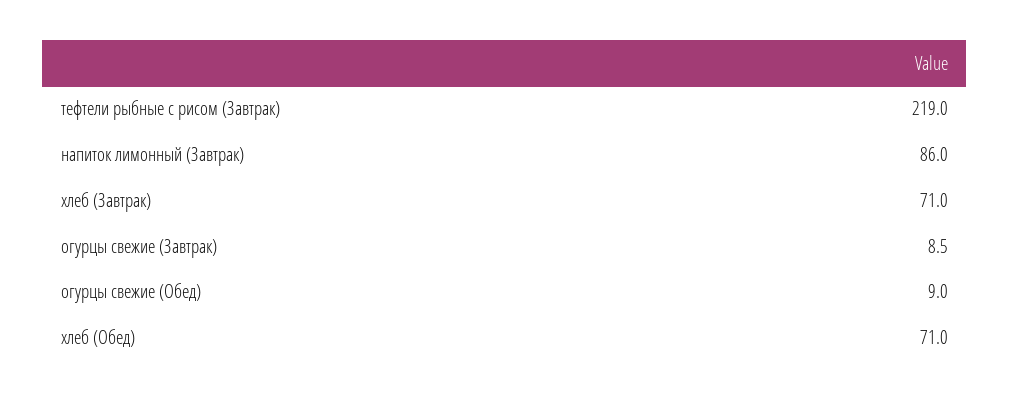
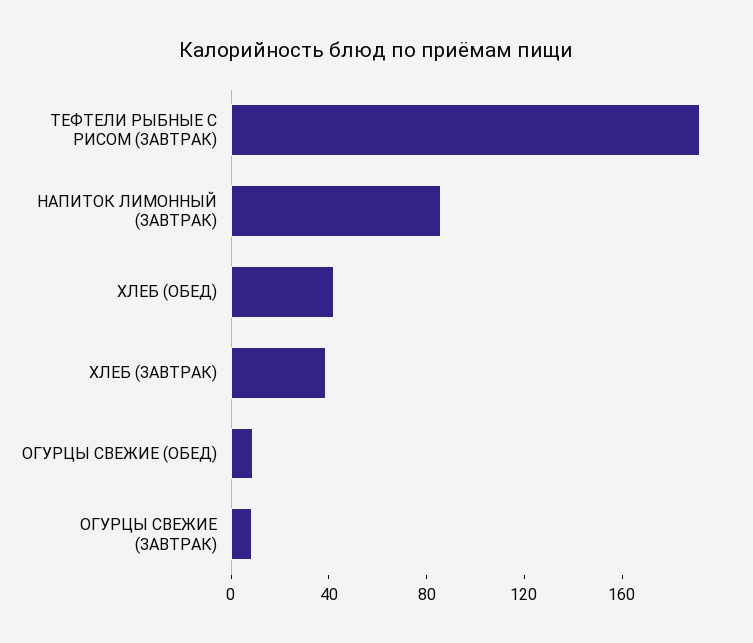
тефтели рыбные с рисом (Завтрак): 219 -> 190
хлеб (Завтрак): 71 -> 40
хлеб (Обед): 71 -> 40

